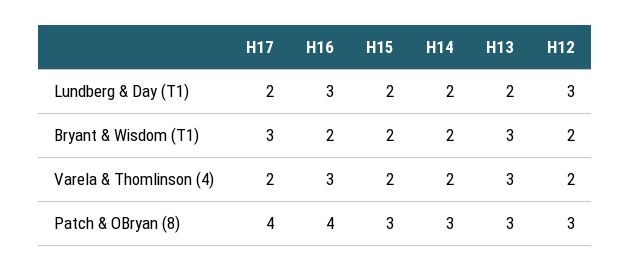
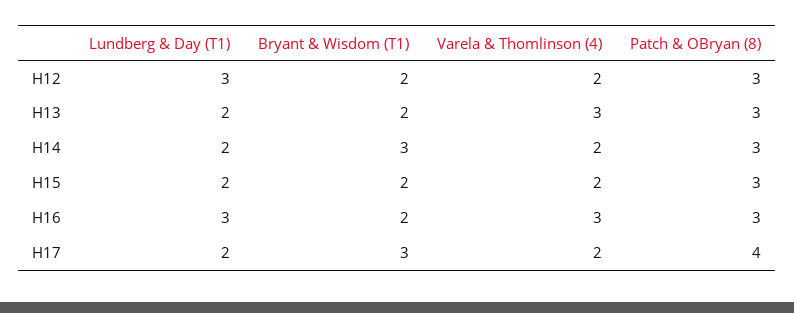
H14, Bryant & Wisdom (T1): 2 -> 3
H13, Bryant & Wisdom (T1): 3 -> 2
H16, Patch & OBryan (8): 4 -> 3

